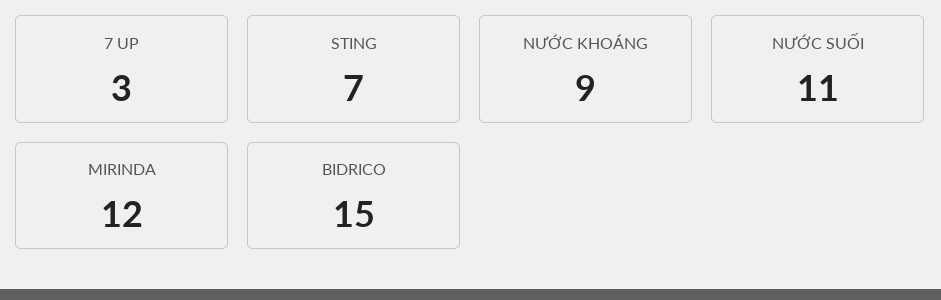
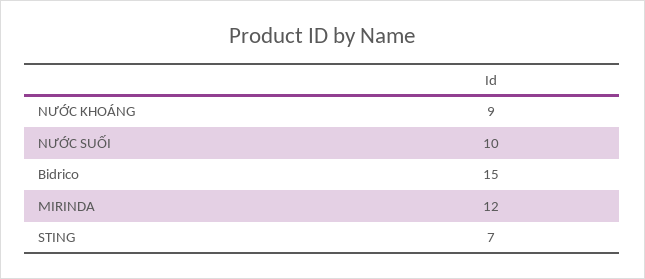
7 UP: 3 -> none
NƯỚC SUỐI: 11 -> 10

